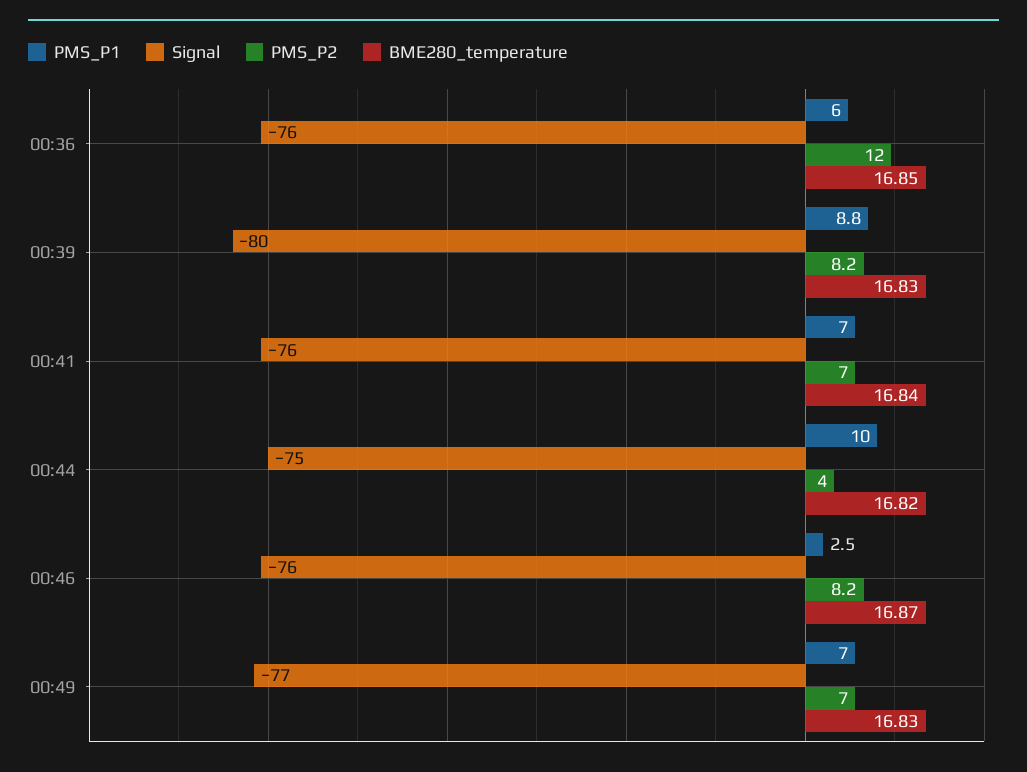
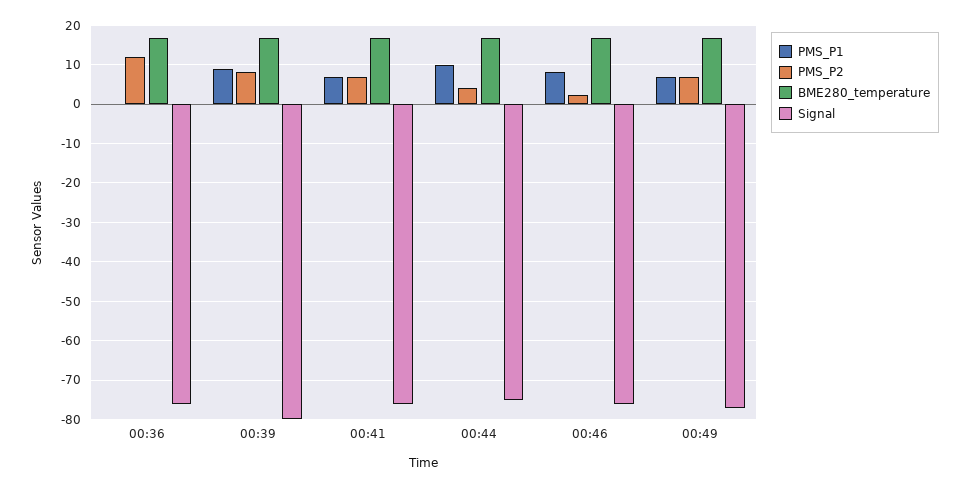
PMS_P1, 00:36: 6 -> 0
PMS_P1, 00:46: 2.5 -> 8
PMS_P2, 00:46: 8.2 -> 2

